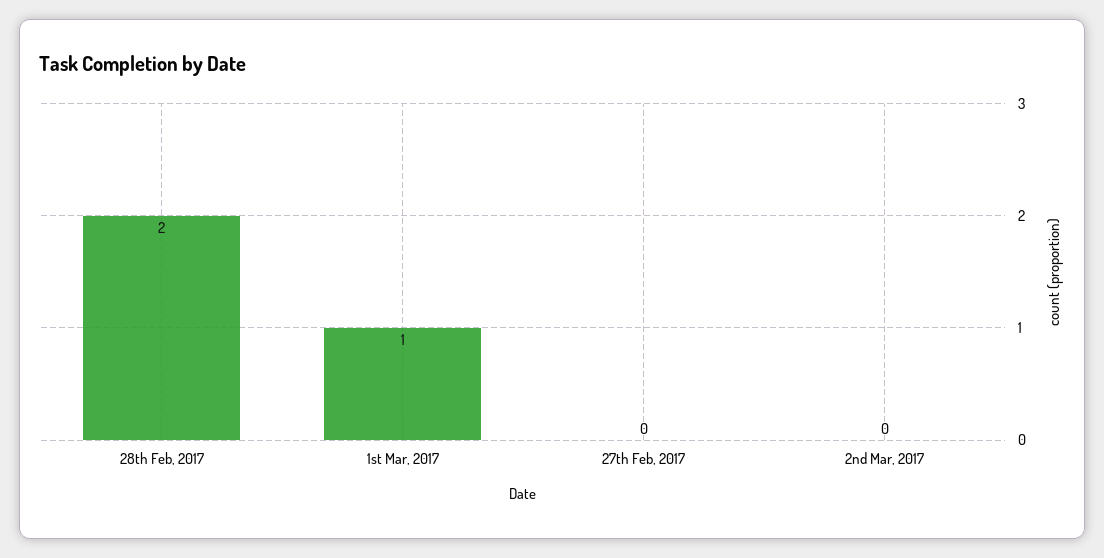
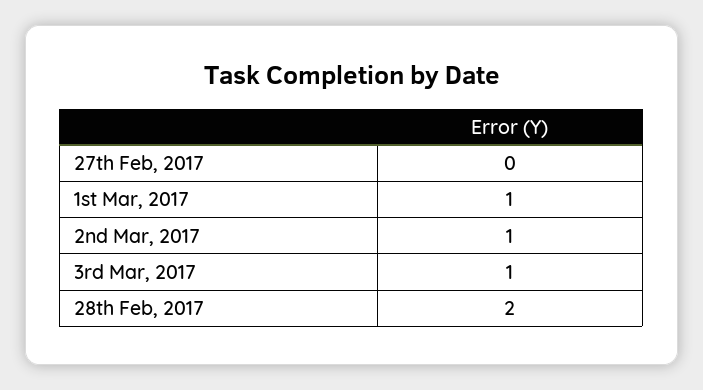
2nd Mar, 2017: 0 -> 1
3rd Mar, 2017: none -> 1

